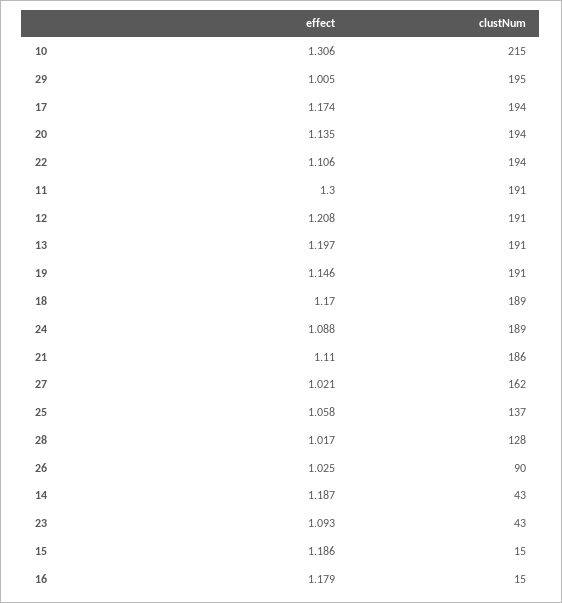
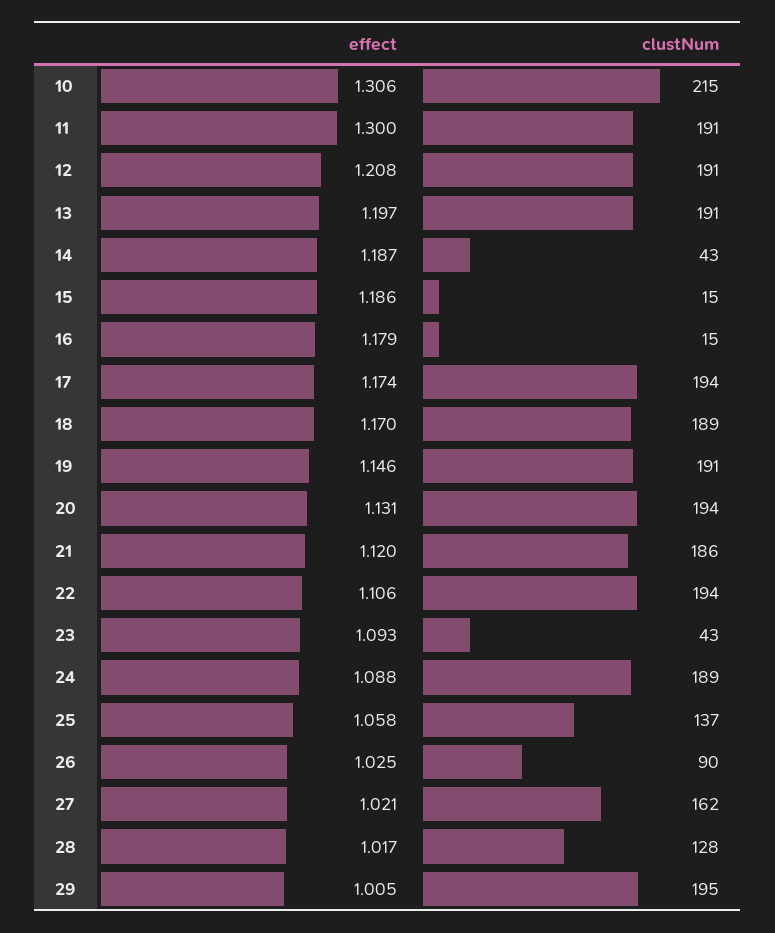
effect, 20: 1.135 -> 1.131
effect, 21: 1.11 -> 1.12

